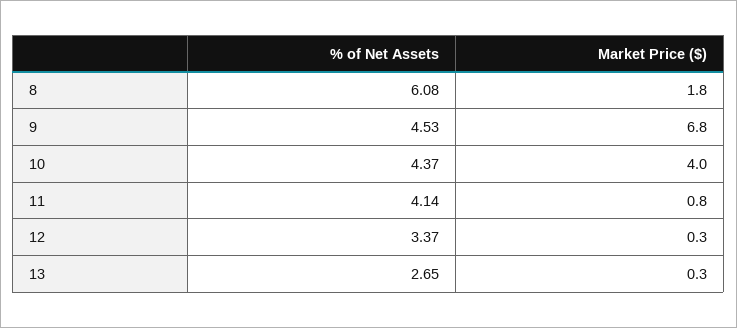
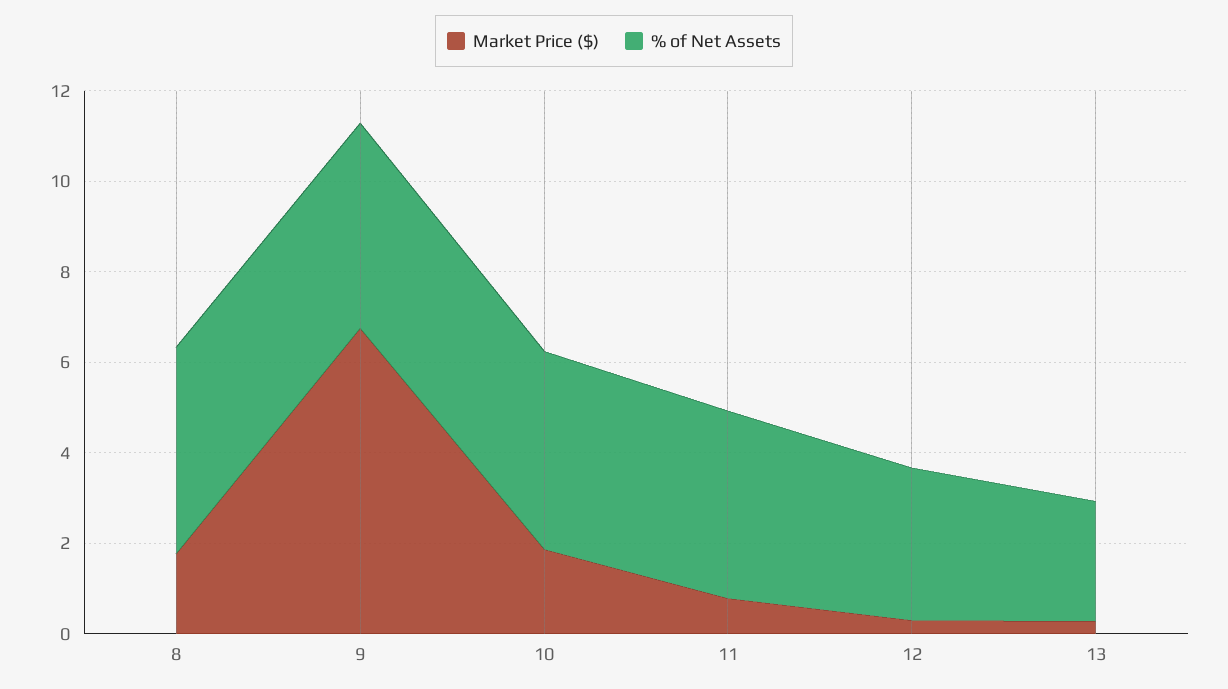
% of Net Assets, 8: 6.08 -> 4.5
Market Price ($), 10: 4 -> 2

